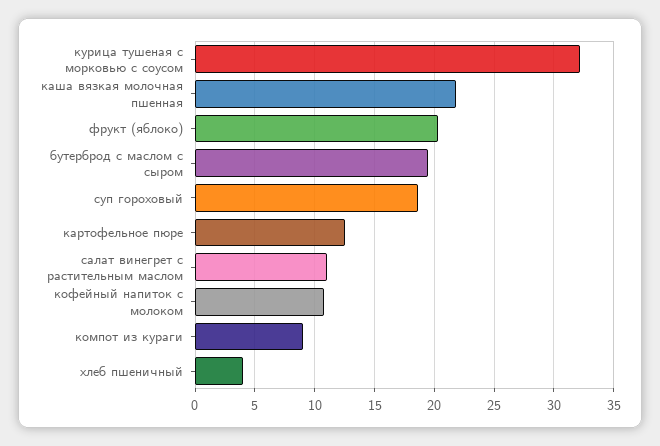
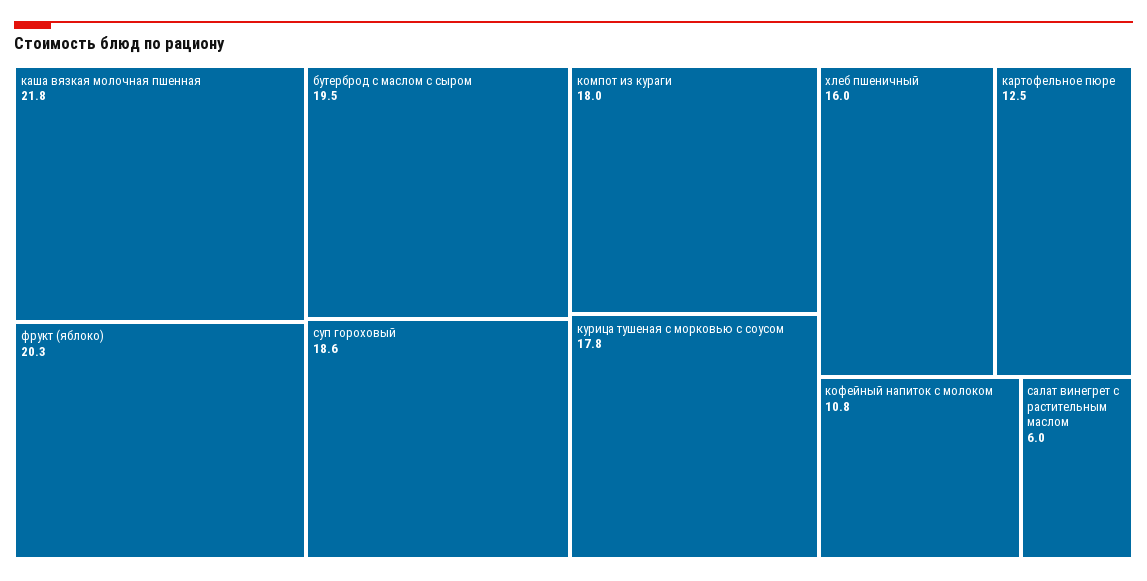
курица тушеная с морковью с соусом: 32 -> 17.8
салат винегрет с растительным маслом: 11 -> 6
компот из кураги: 9 -> 18
хлеб пшеничный: 4 -> 16

